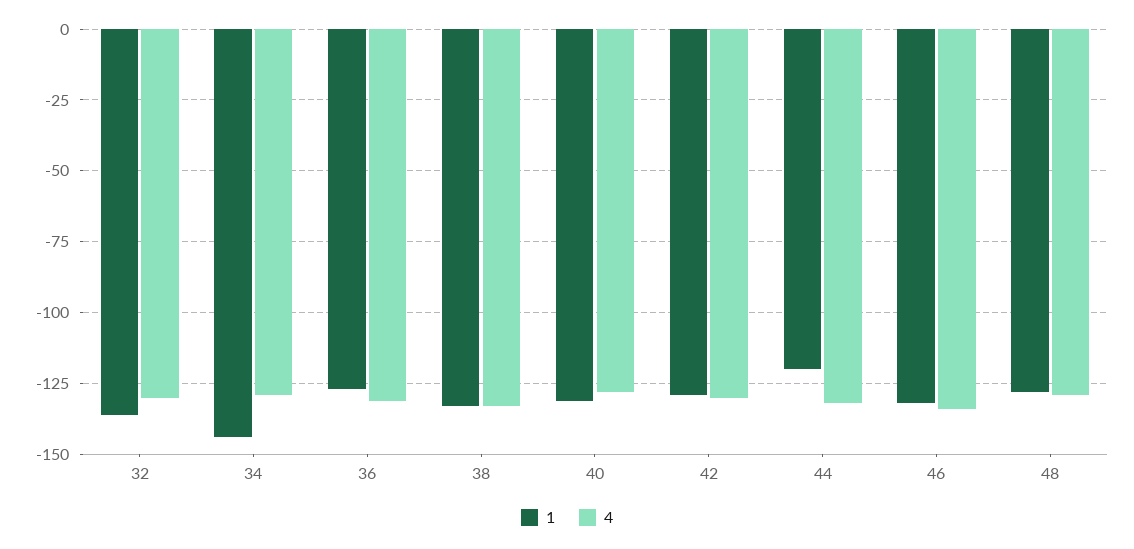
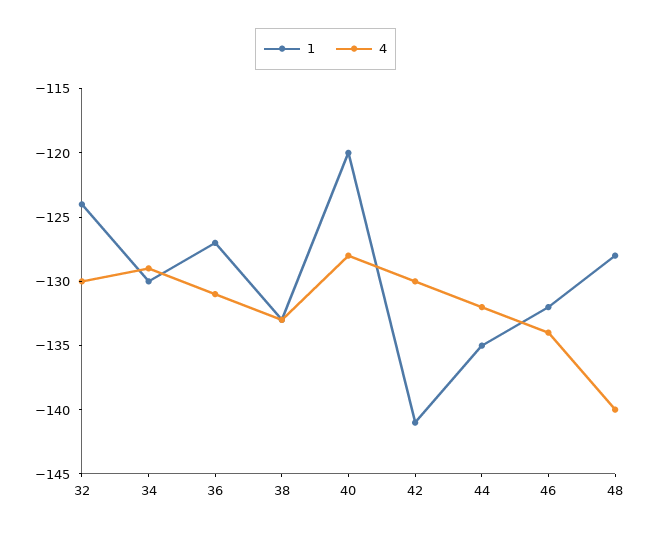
1, 32: -135 -> -124
1, 34: -145 -> -130
1, 40: -130 -> -120
1, 42: -130 -> -141
1, 44: -120 -> -135
4, 48: -130 -> -140

